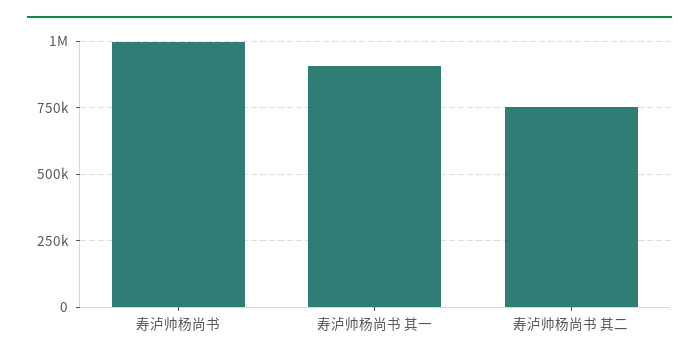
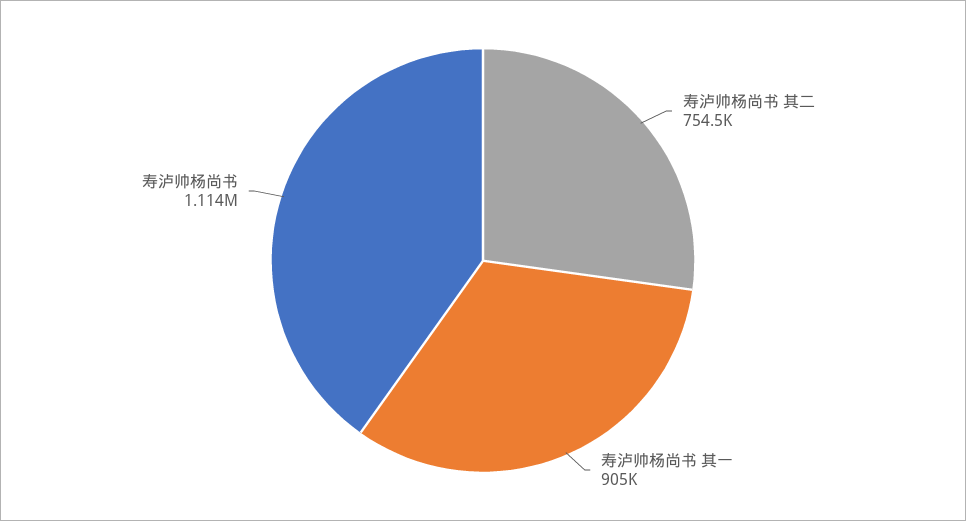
寿泸帅杨尚书: 1000000 -> 1114000

